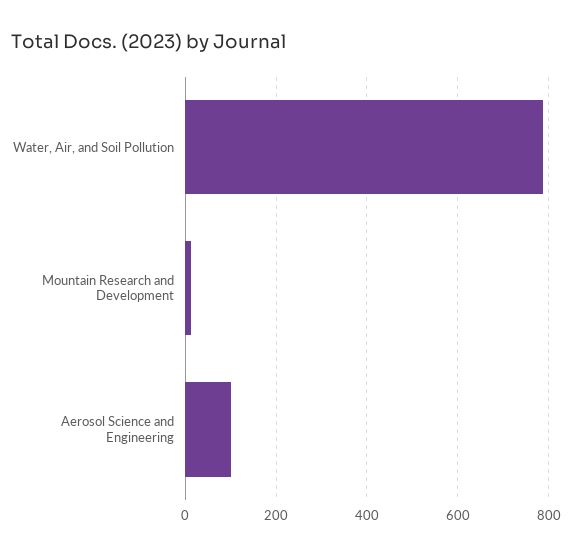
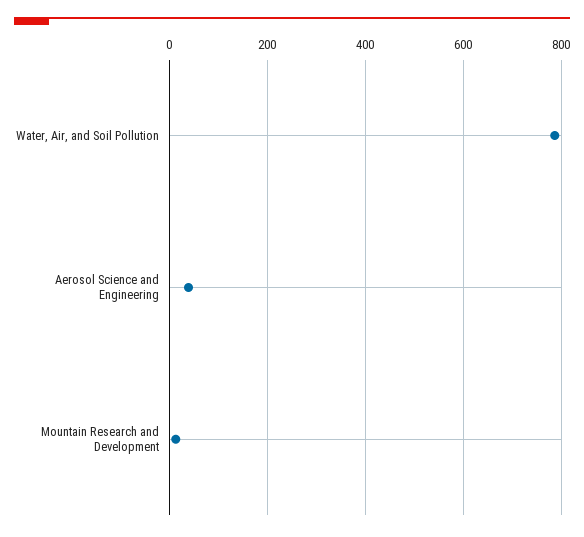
Aerosol Science and Engineering: 100 -> 40

